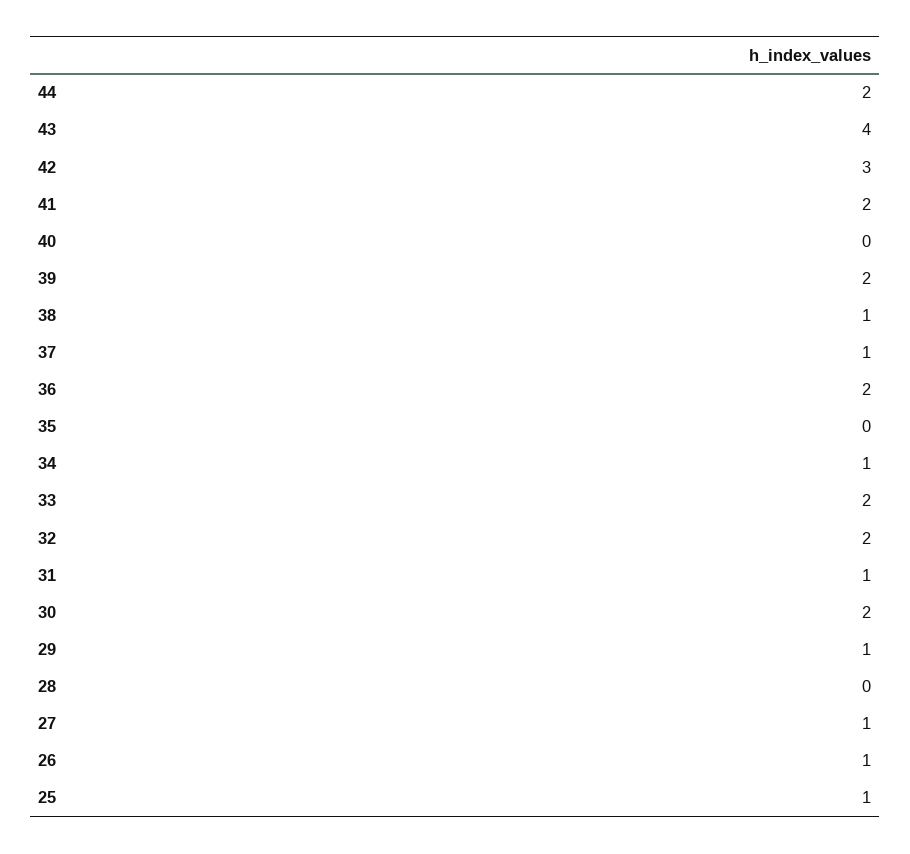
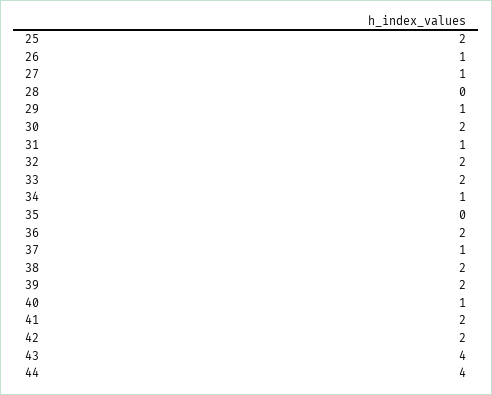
44: 2 -> 4
42: 3 -> 2
40: 0 -> 1
38: 1 -> 2
25: 1 -> 2

